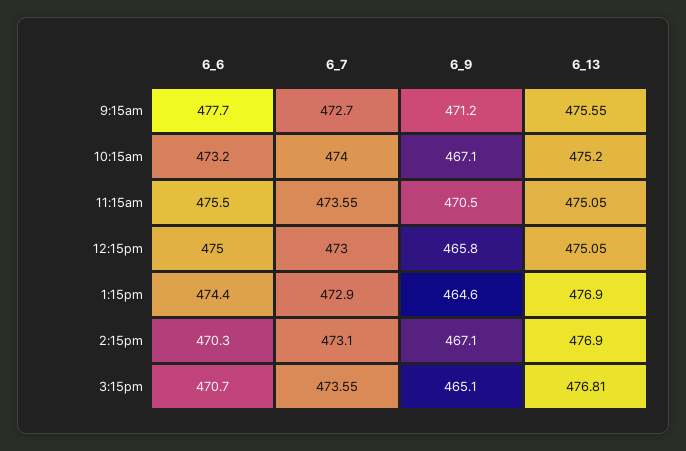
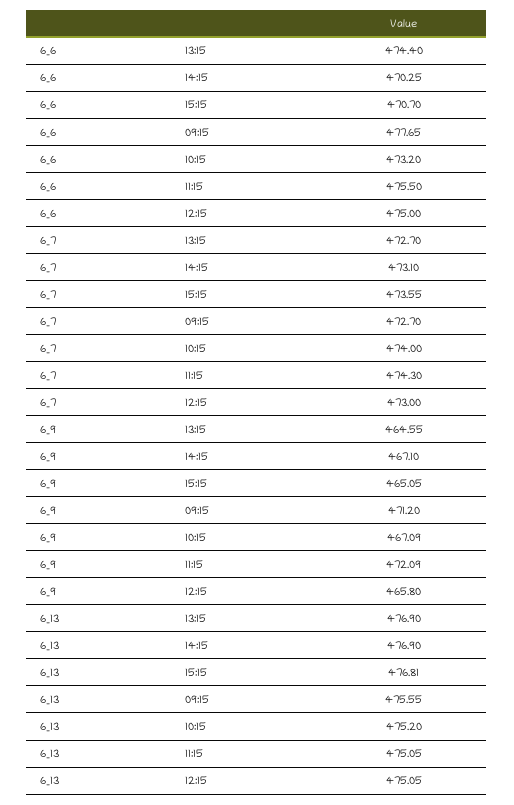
6_7, 11:15am: 473.55 -> 474.3
6_9, 11:15am: 470.5 -> 472.09
6_7, 1:15pm: 472.9 -> 472.7

